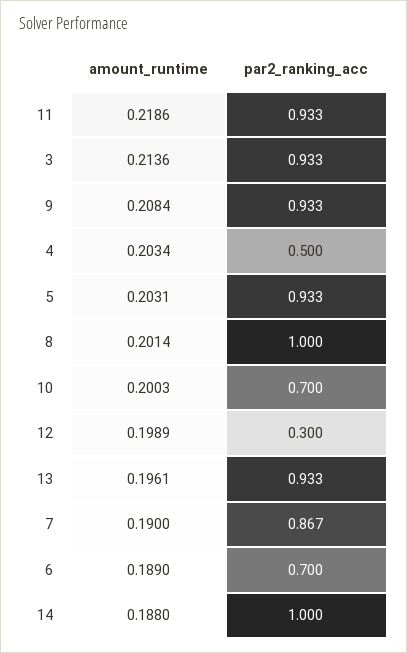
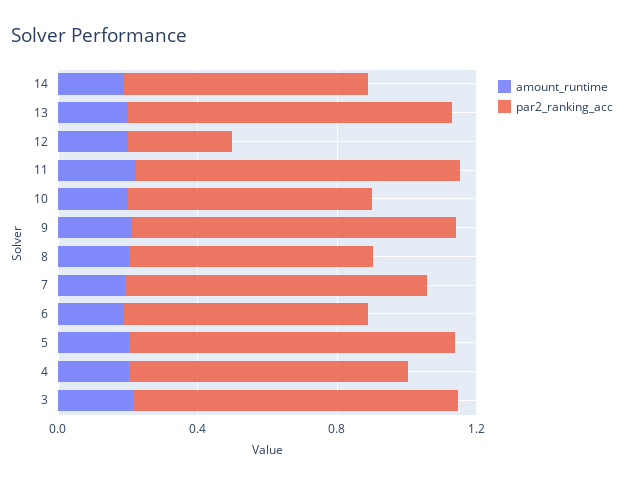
par2_ranking_acc, 4: 0.5 -> 0.8
par2_ranking_acc, 8: 1 -> 0.7
par2_ranking_acc, 14: 1 -> 0.7

